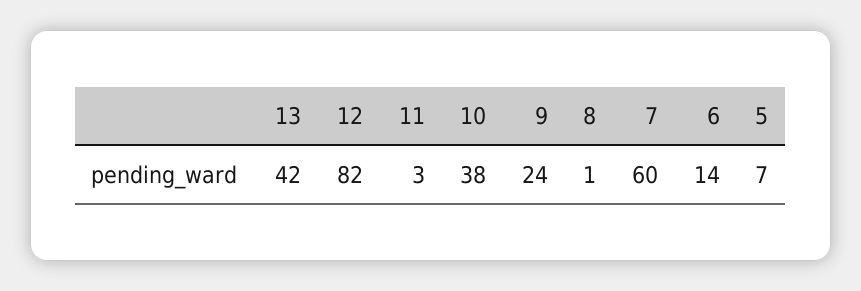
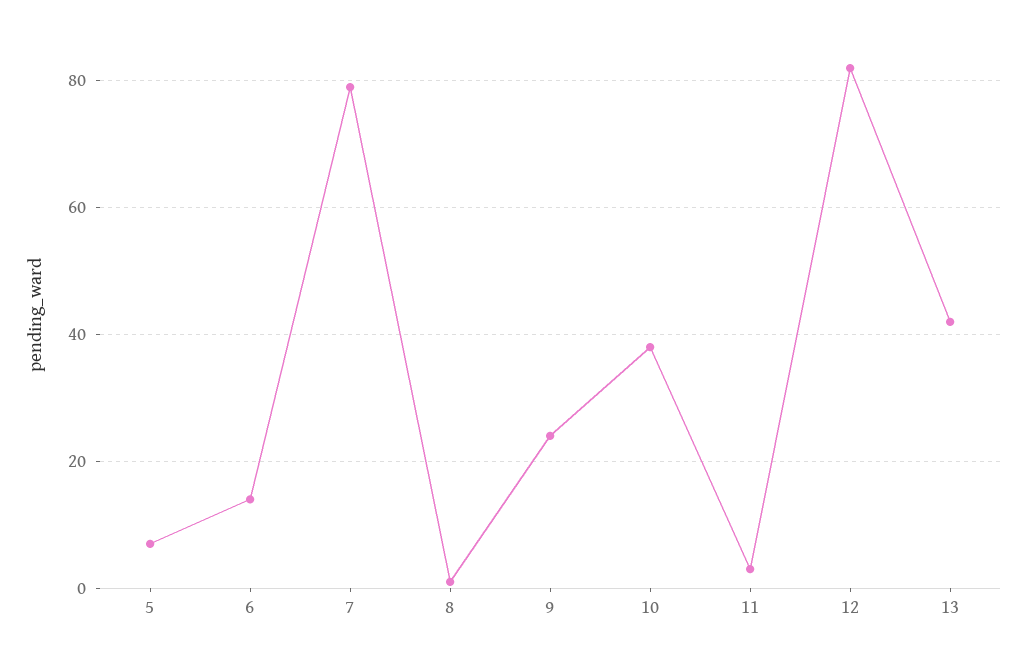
7: 60 -> 80

